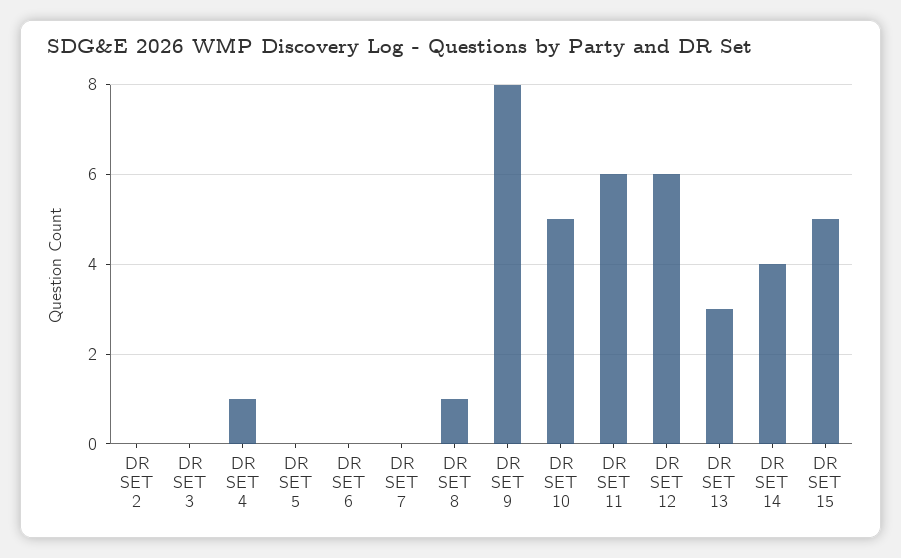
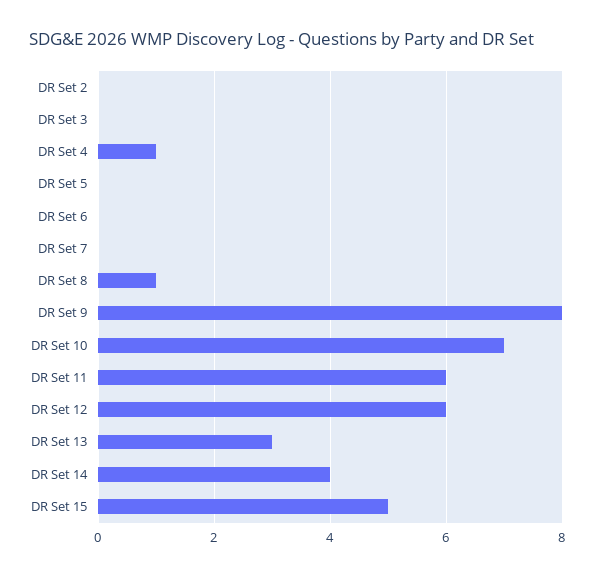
DR SET 10: 5 -> 7

